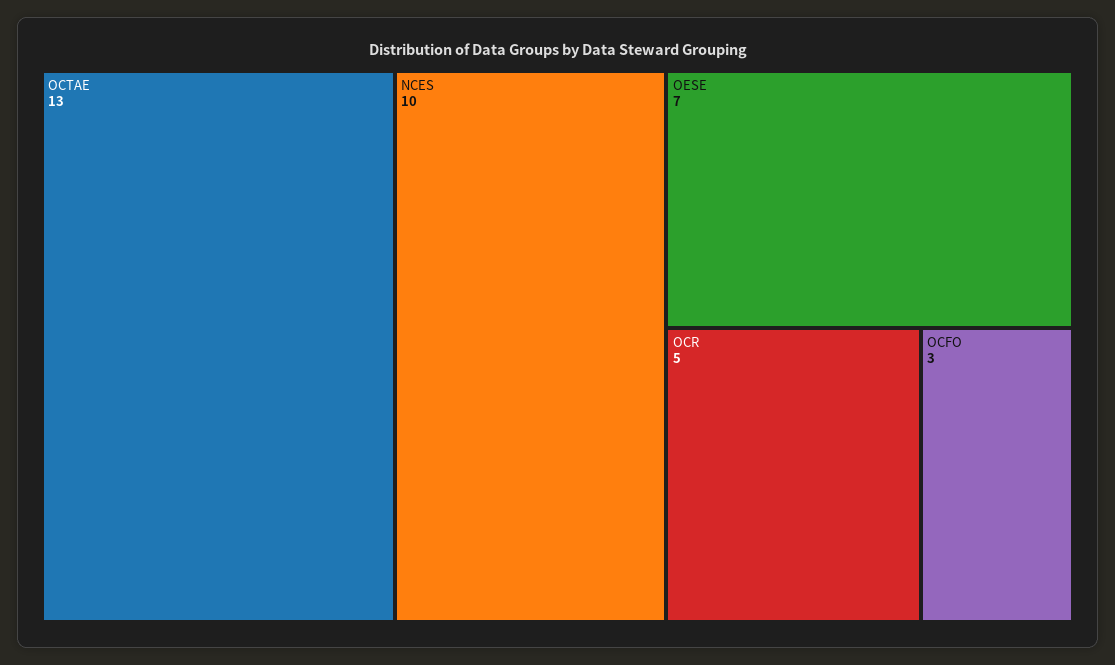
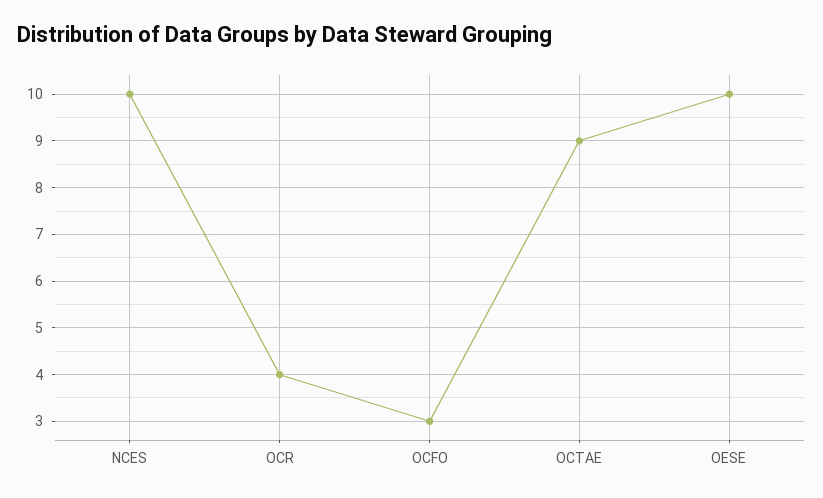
OCTAE: 13 -> 9
OESE: 7 -> 10
OCR: 5 -> 4

